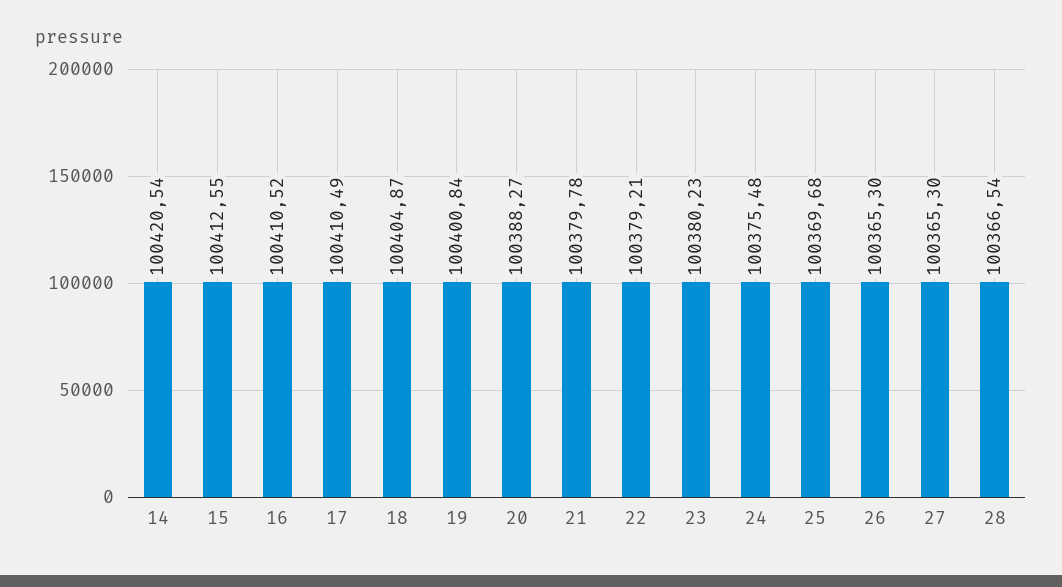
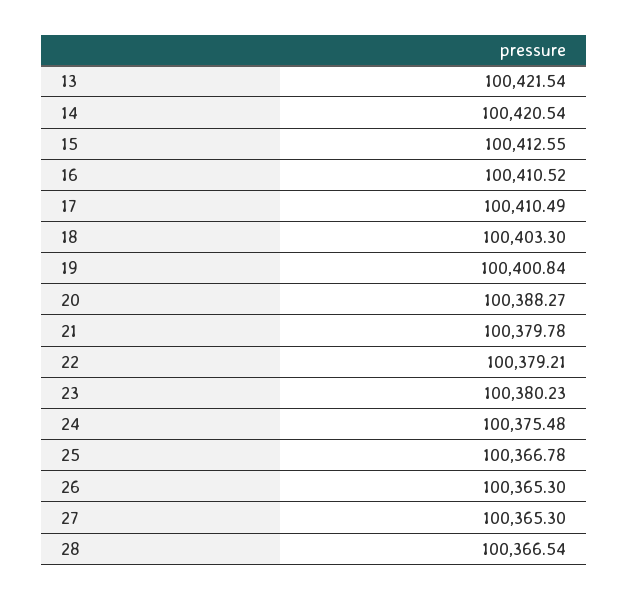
18: 100404.87 -> 100403.3
25: 100369.68 -> 100366.78
13: none -> 100421.54

